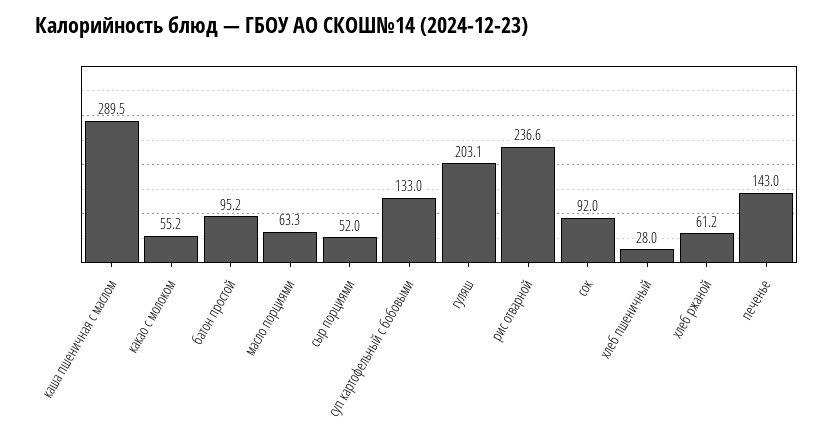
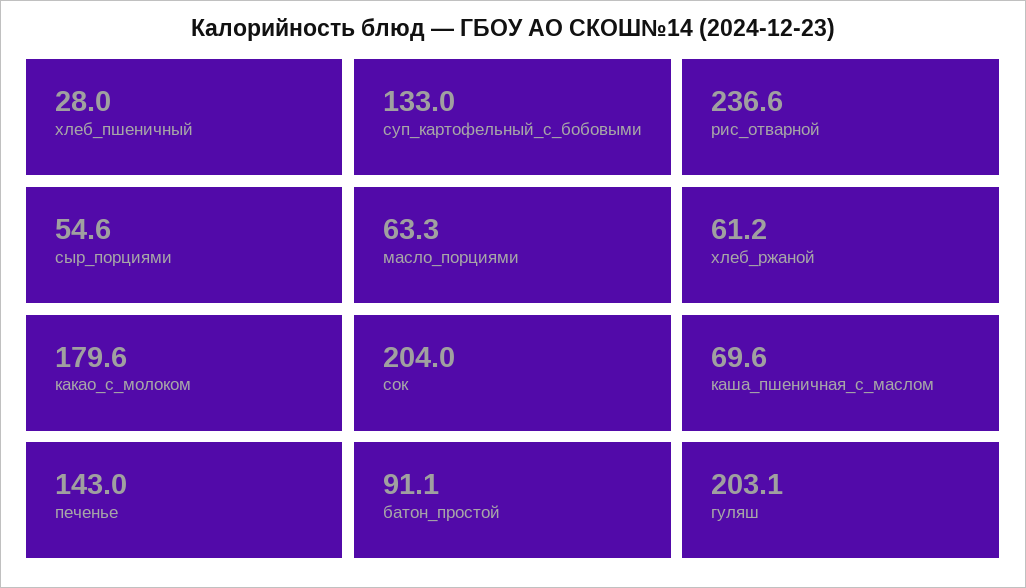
каша пшеничная с маслом: 289.5 -> 69.6
какао с молоком: 55.2 -> 179.6
батон простой: 95.2 -> 91.1
сыр порциями: 52 -> 54.6
сок: 92 -> 204

